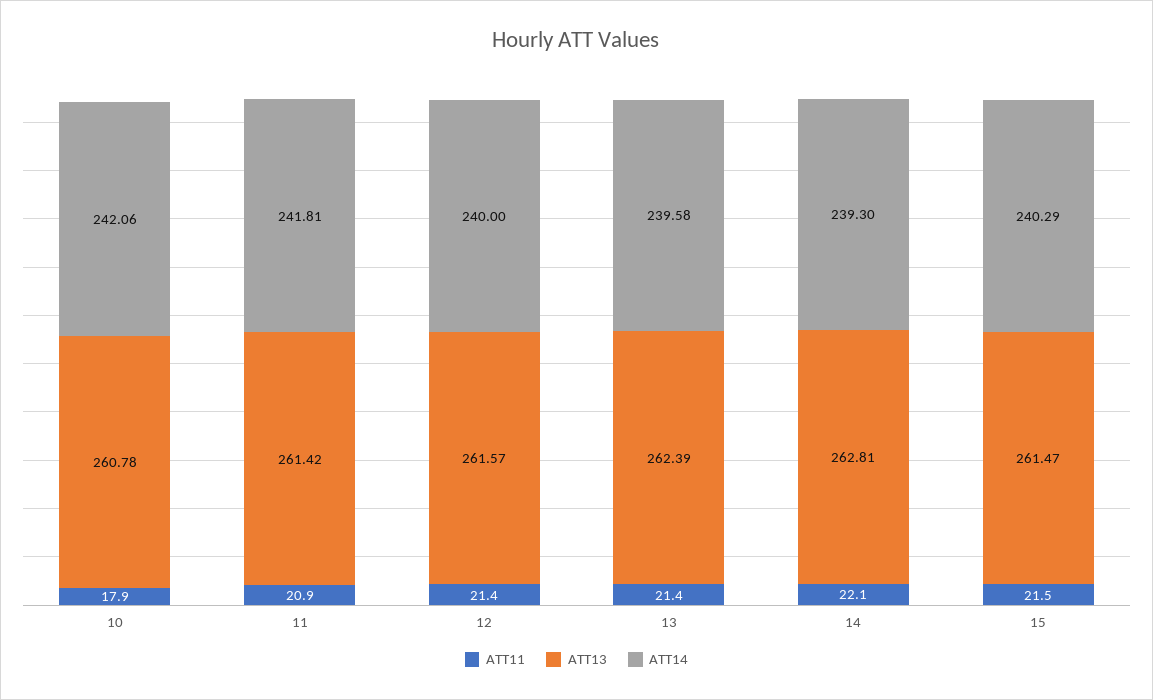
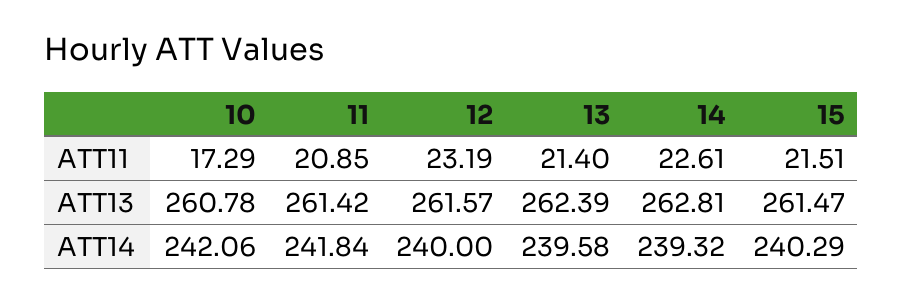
ATT11, 10: 17.9 -> 17.29
ATT14, 11: 241.81 -> 241.84
ATT11, 12: 21.4 -> 23.19
ATT11, 14: 22.1 -> 22.61
ATT14, 14: 239.3 -> 239.32

